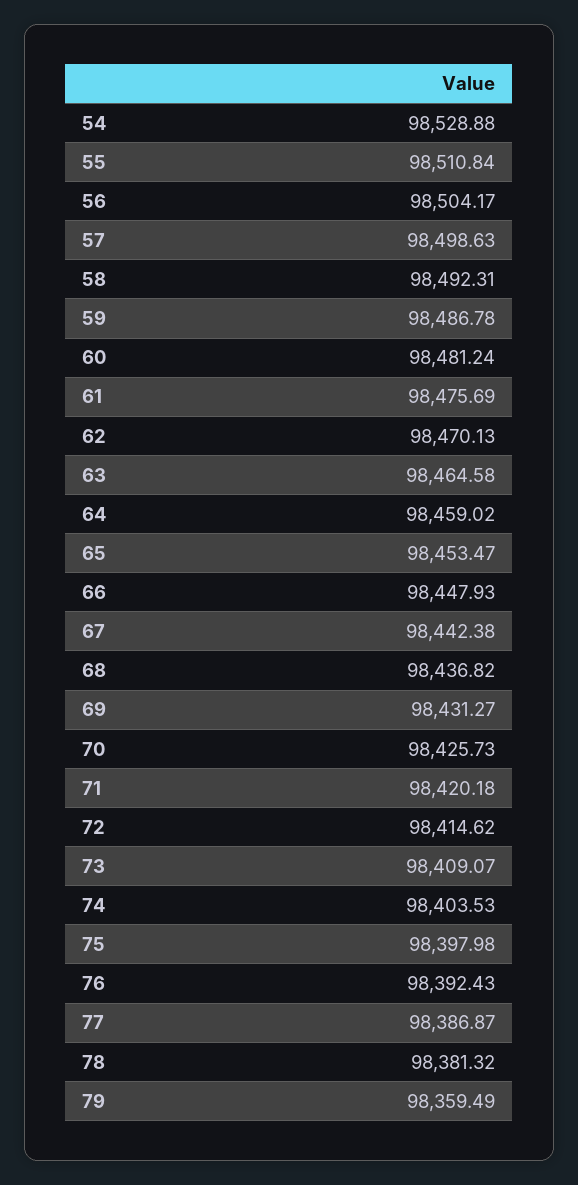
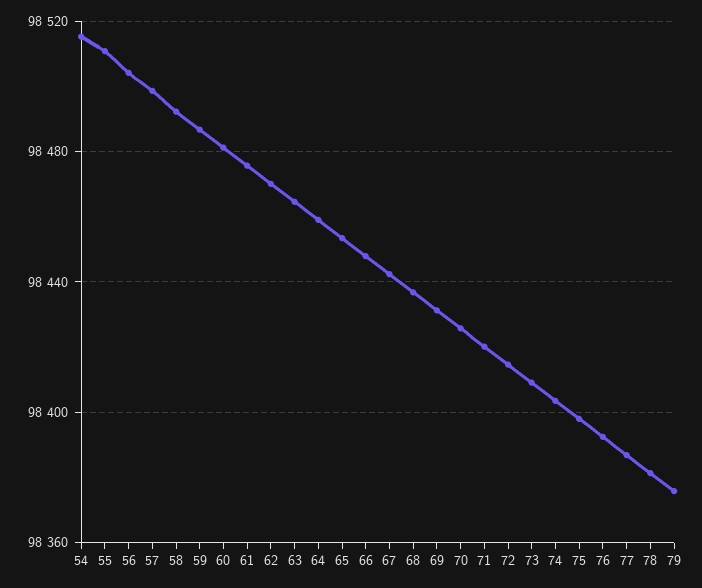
54: 98528.88 -> 98515
79: 98359.49 -> 98375

